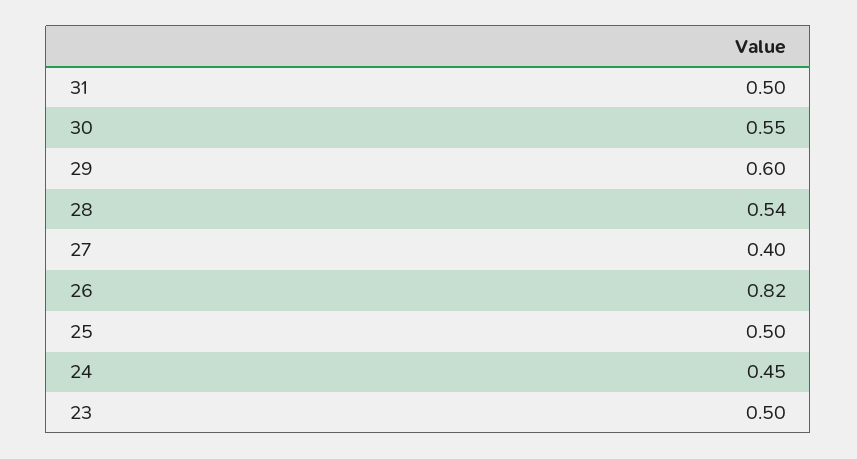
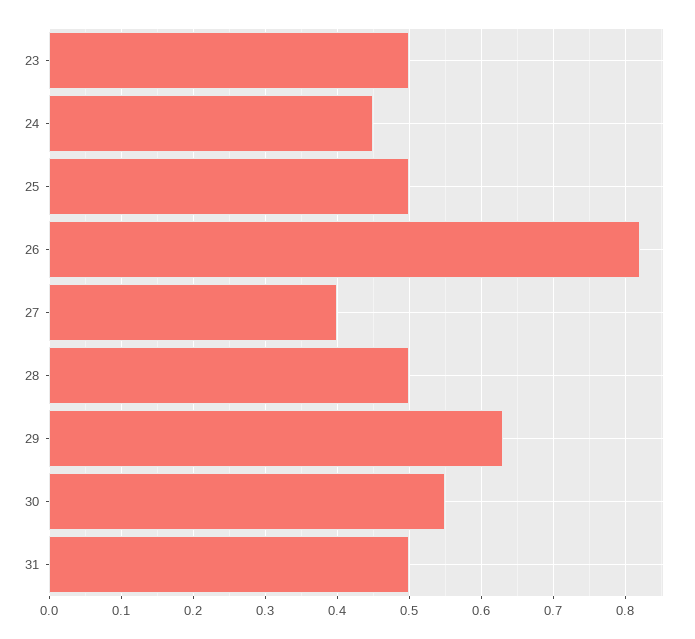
29: 0.6 -> 0.63
28: 0.54 -> 0.5

